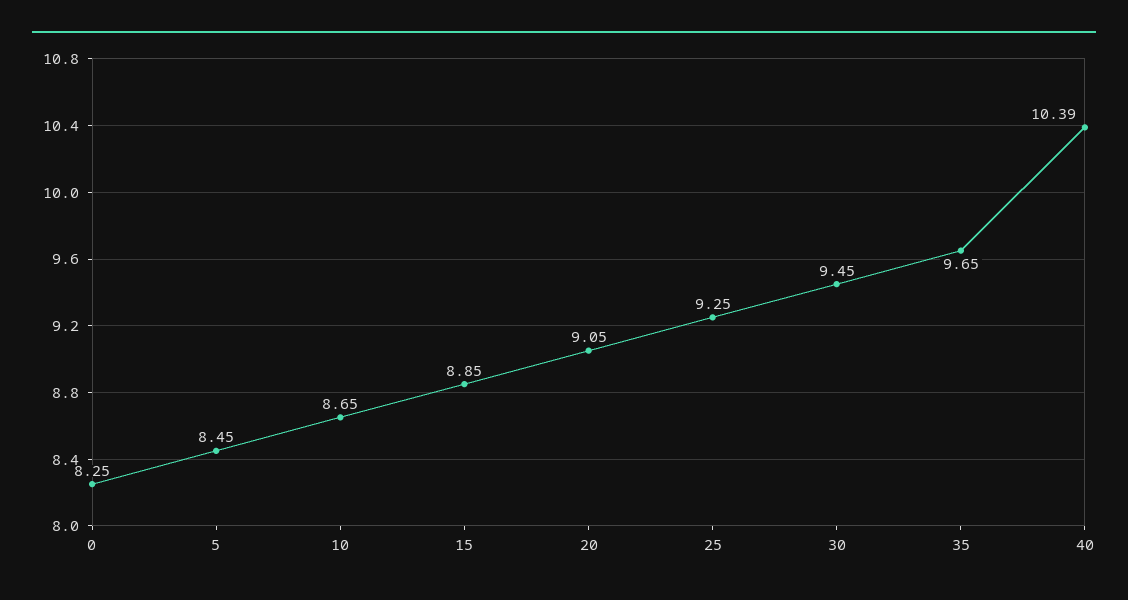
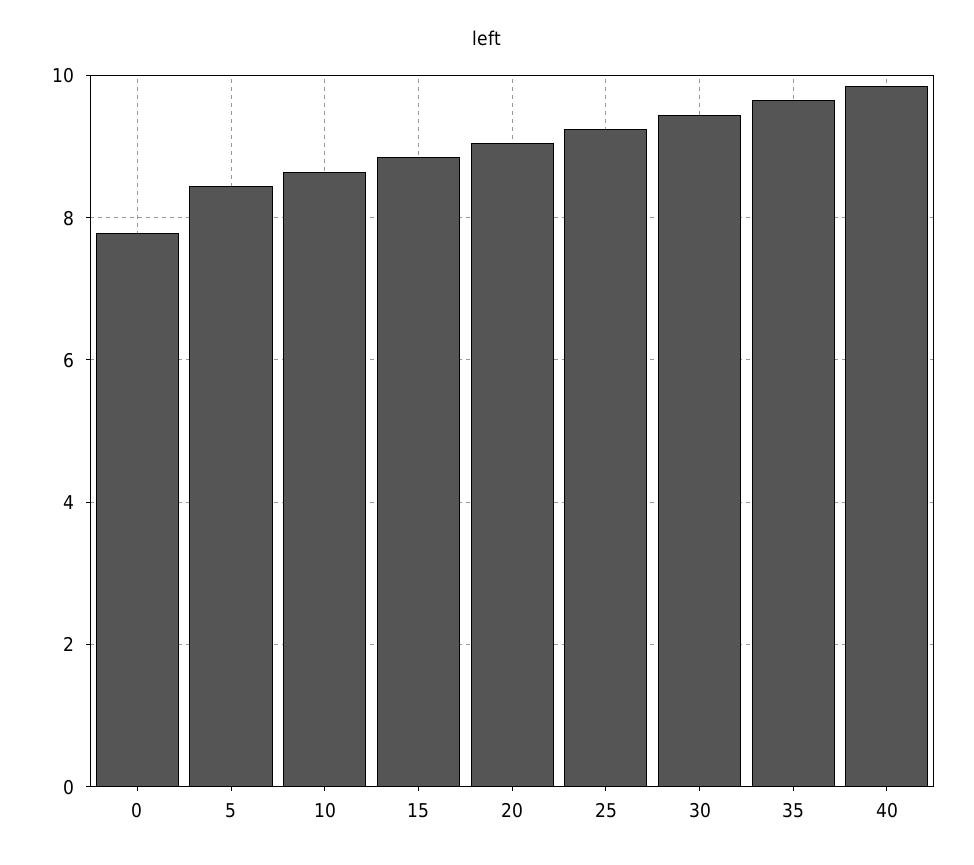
0: 8.25 -> 7.8
40: 10.39 -> 9.8

